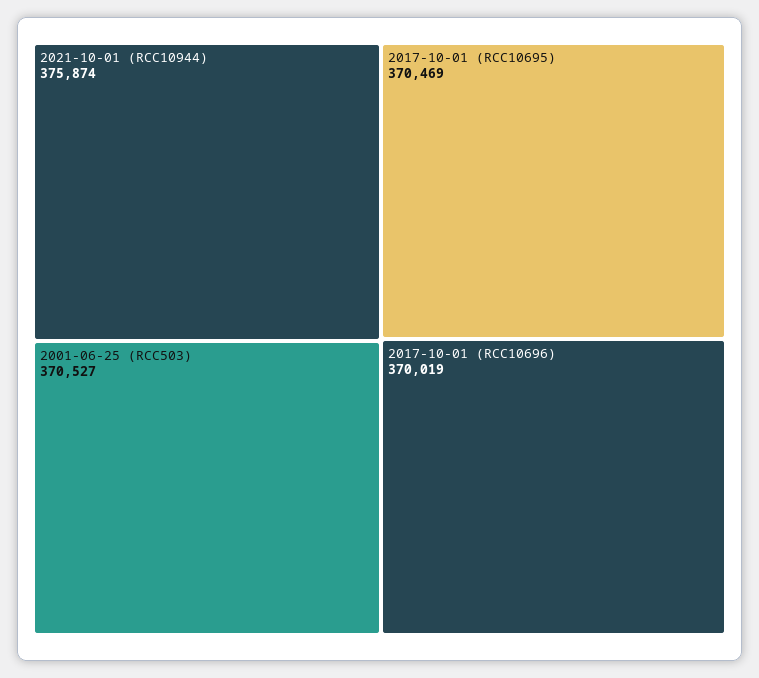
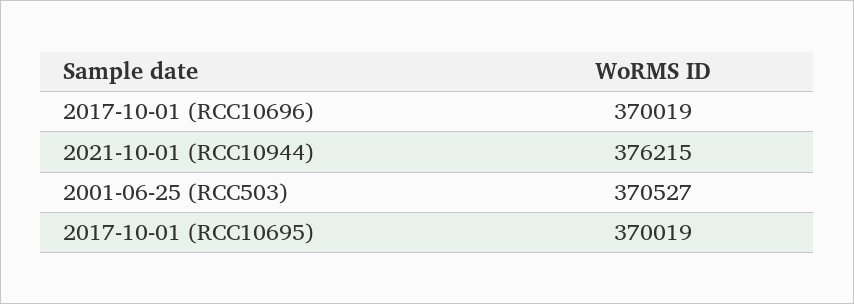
2021-10-01 (RCC10944): 375874 -> 376215
2017-10-01 (RCC10695): 370469 -> 370019

